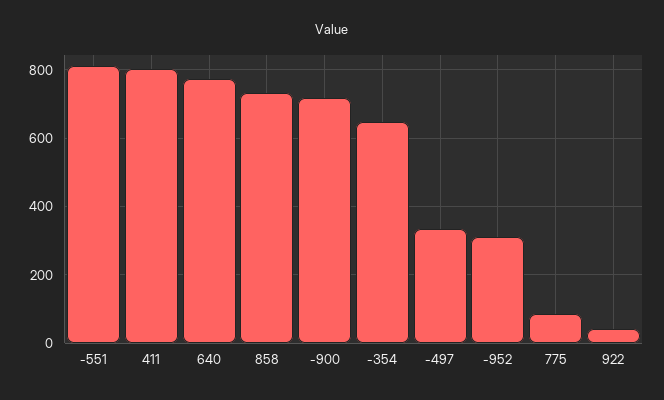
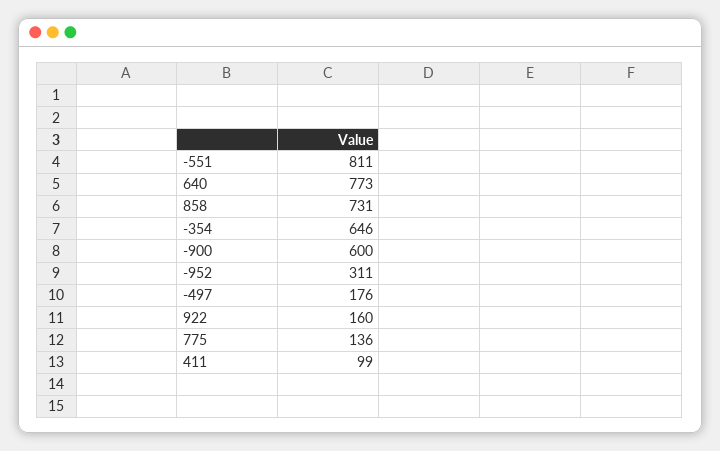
411: 800 -> 99
-900: 720 -> 600
-497: 340 -> 176
775: 80 -> 136
922: 40 -> 160

